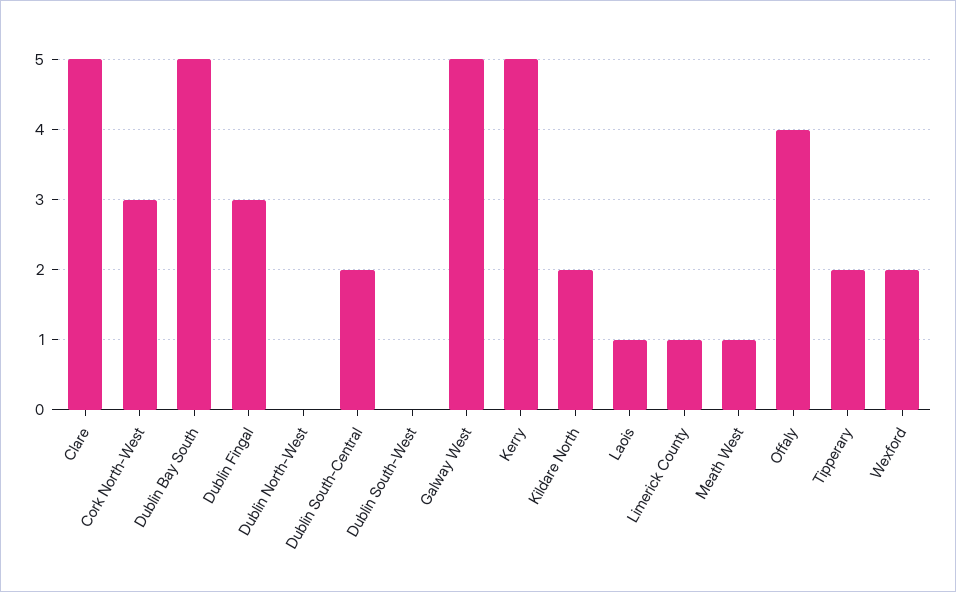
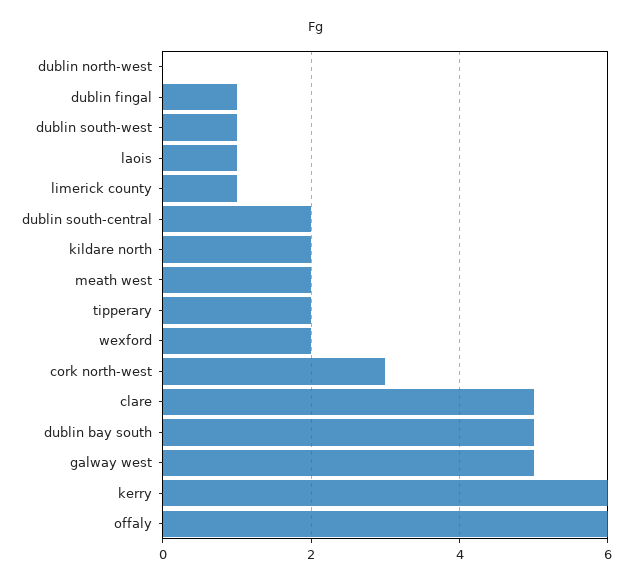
Dublin Fingal: 3 -> 1
Dublin South-West: 0 -> 1
Kerry: 5 -> 6
Meath West: 1 -> 2
Offaly: 4 -> 6

